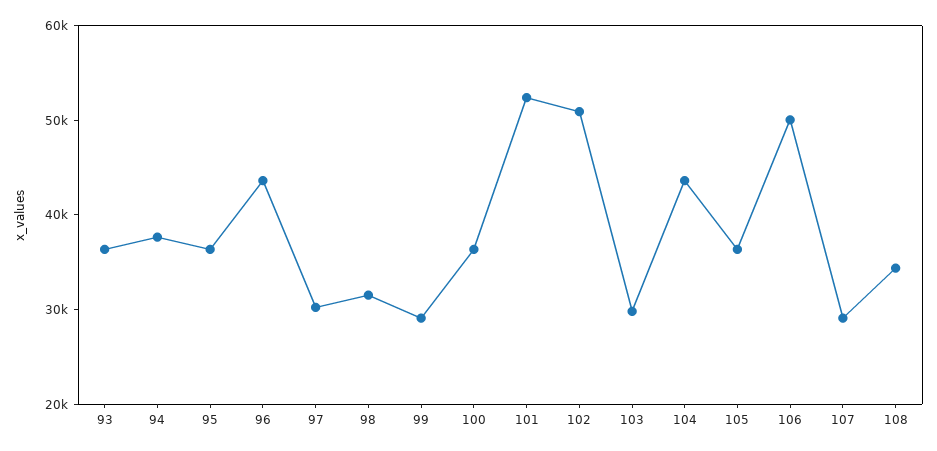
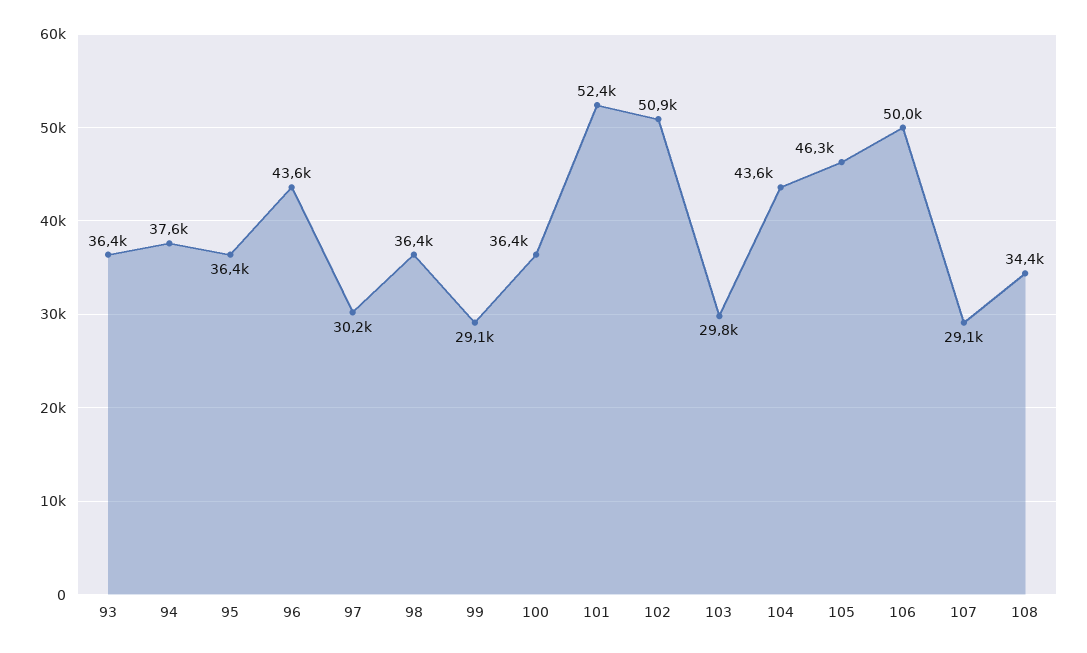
98: 32000 -> 36400
105: 36000 -> 46300

